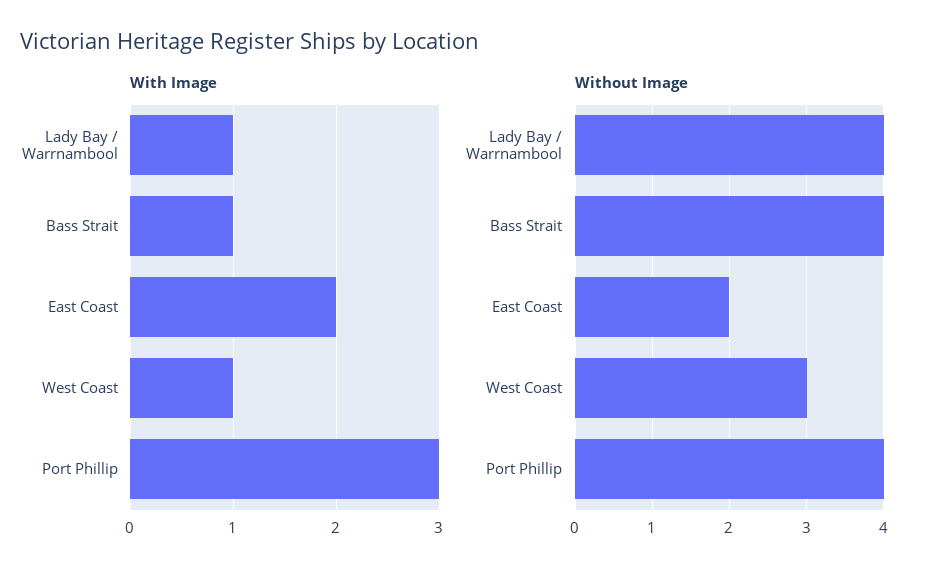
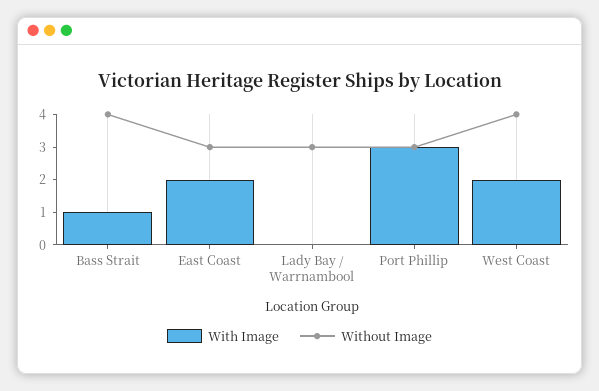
With Image, Lady Bay / Warrnambool: 1 -> 0
With Image, West Coast: 1 -> 2
Without Image, Lady Bay / Warrnambool: 4 -> 3
Without Image, East Coast: 2 -> 3
Without Image, West Coast: 3 -> 4
Without Image, Port Phillip: 4 -> 3

